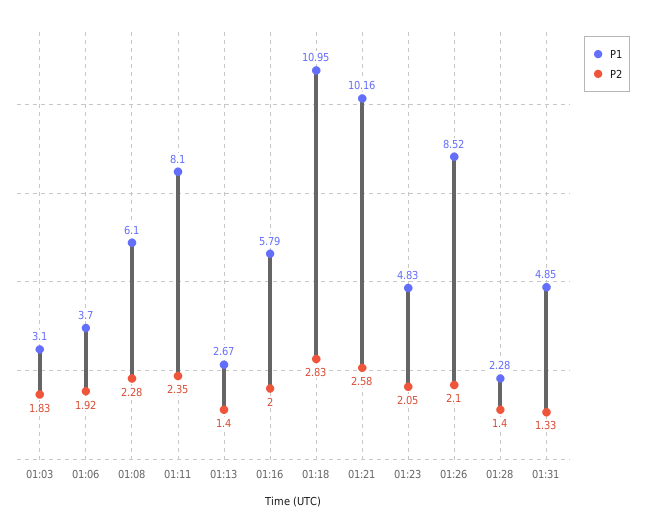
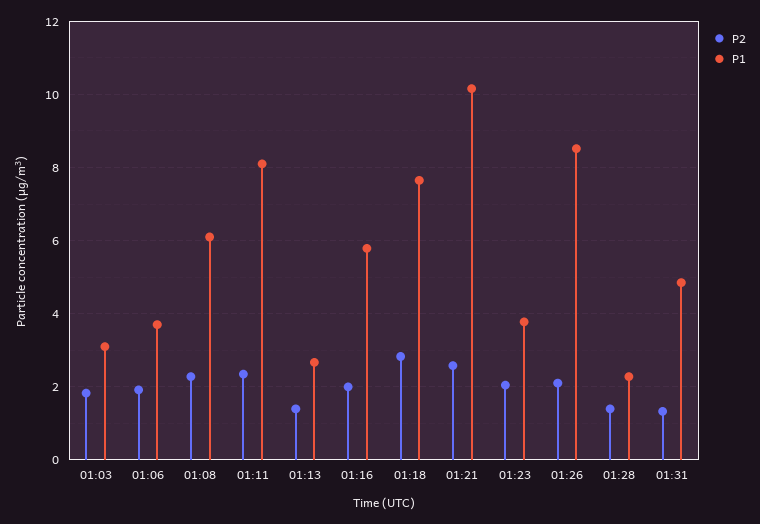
P1, 01:18: 10.95 -> 7.6
P1, 01:23: 4.83 -> 3.8

